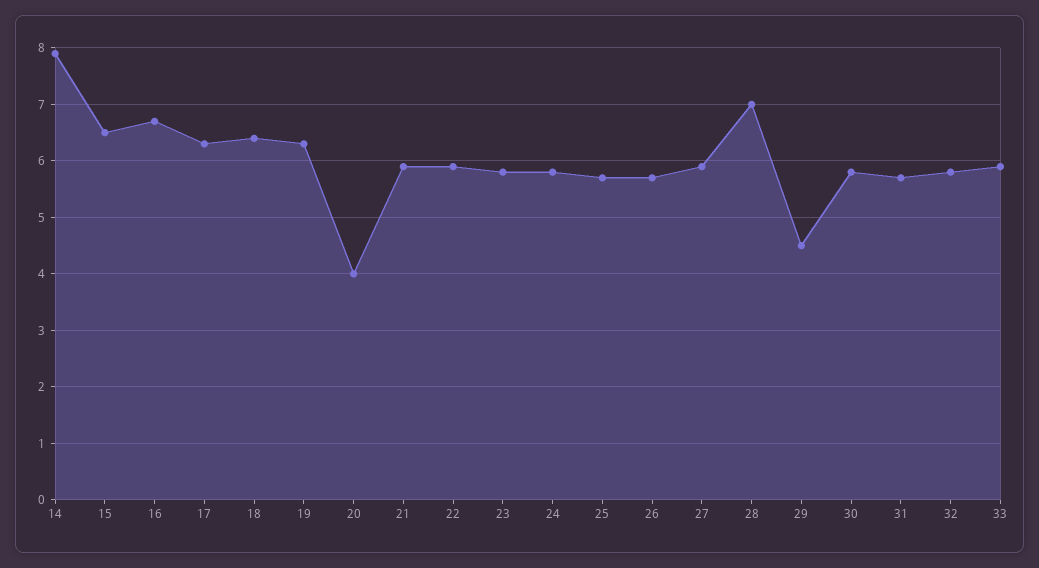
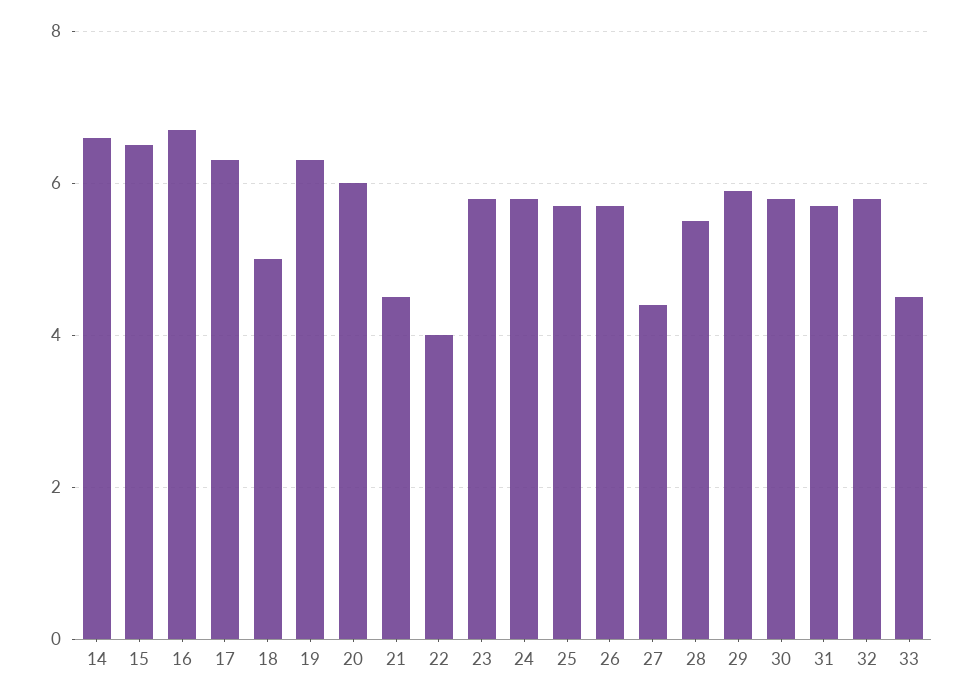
14: 8 -> 6.5
18: 6.5 -> 5
20: 4 -> 6
21: 6 -> 4.5
22: 6 -> 4
27: 6 -> 4.5
28: 7 -> 5.5
29: 4.5 -> 6
33: 6 -> 4.5

